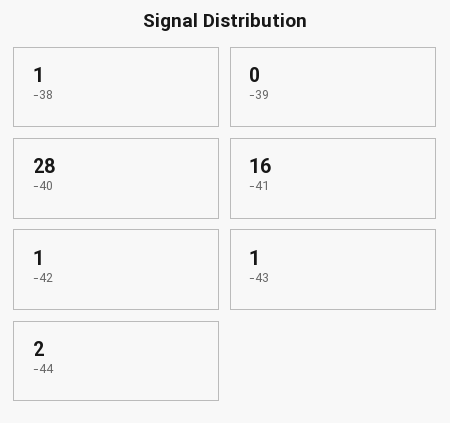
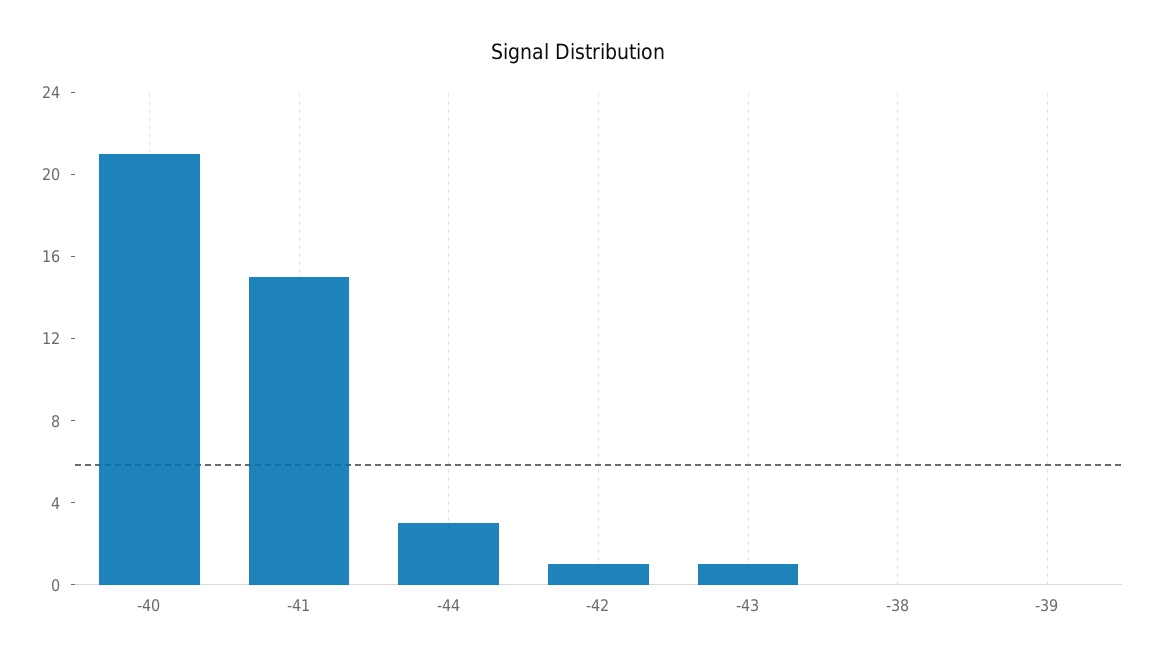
-38: 1 -> 0
-40: 28 -> 21
-41: 16 -> 15
-44: 2 -> 3

